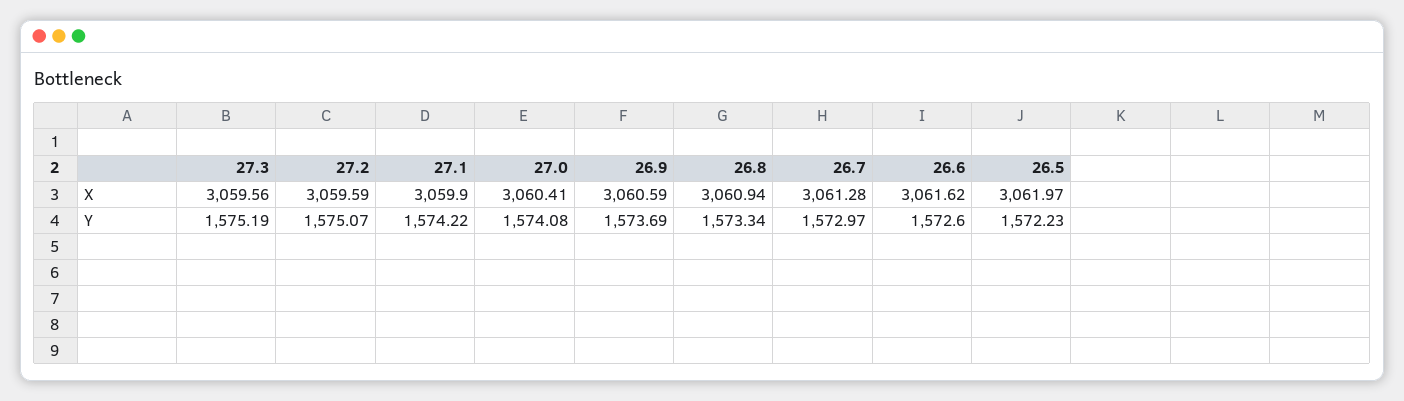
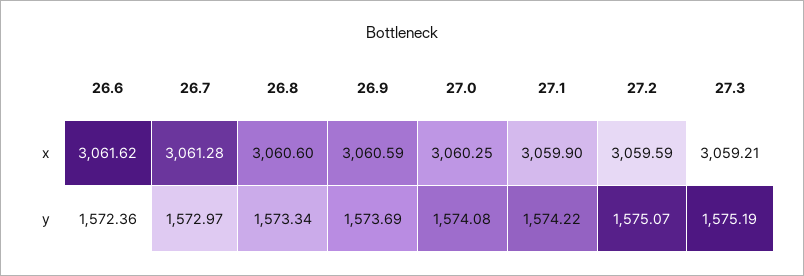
27.3, X: 3059.56 -> 3059.21
27.0, X: 3060.41 -> 3060.25
26.8, X: 3060.94 -> 3060.6
26.5, X: 3061.97 -> none
26.6, Y: 1572.6 -> 1572.36
26.5, Y: 1572.23 -> none

